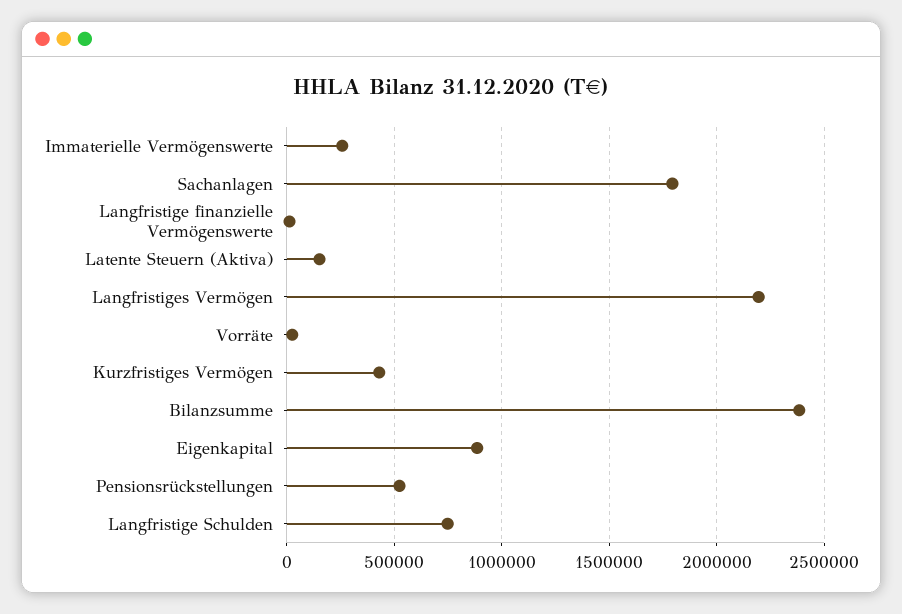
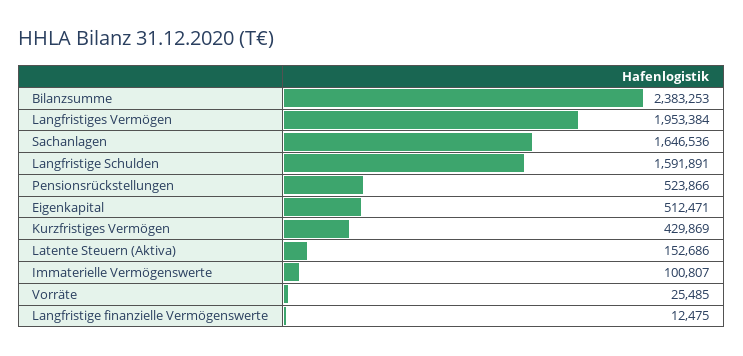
Immaterielle Vermögenswerte: 250000 -> 100807
Sachanlagen: 1800000 -> 1646536
Langfristiges Vermögen: 2200000 -> 1953384
Eigenkapital: 900000 -> 512471
Langfristige Schulden: 750000 -> 1591891

